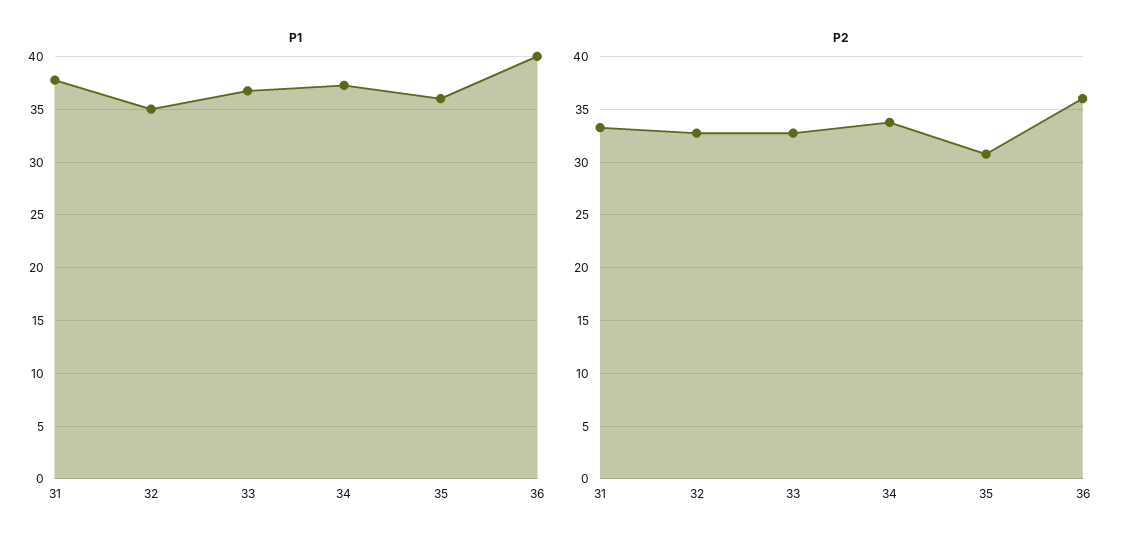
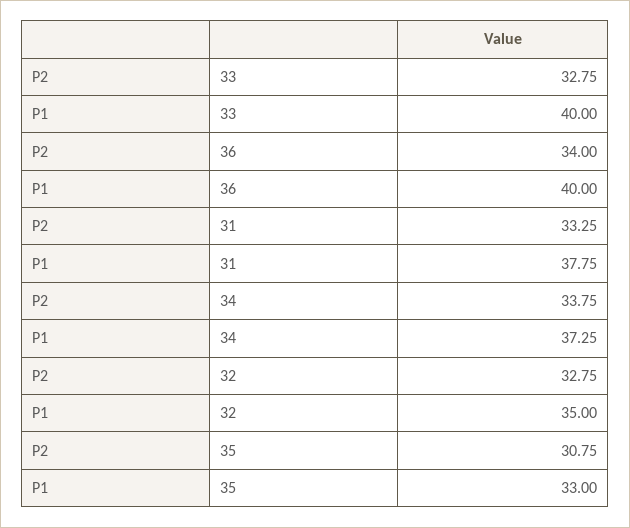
P1, 33: 37 -> 40
P1, 35: 36 -> 33
P2, 36: 36 -> 34

